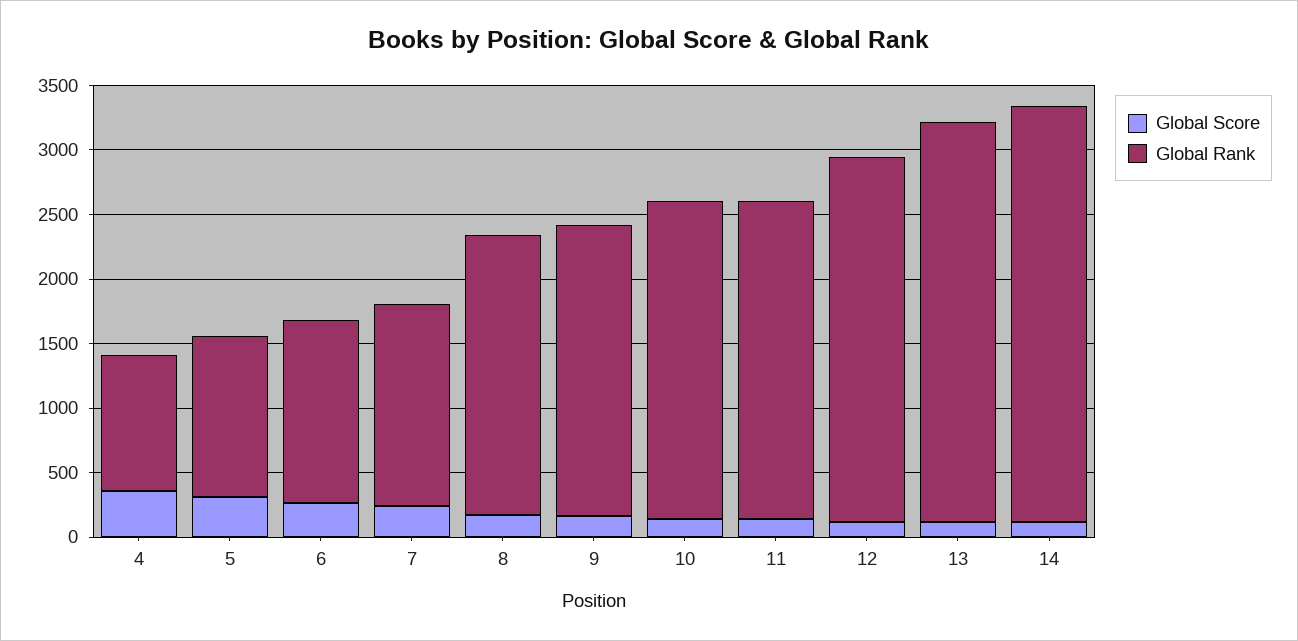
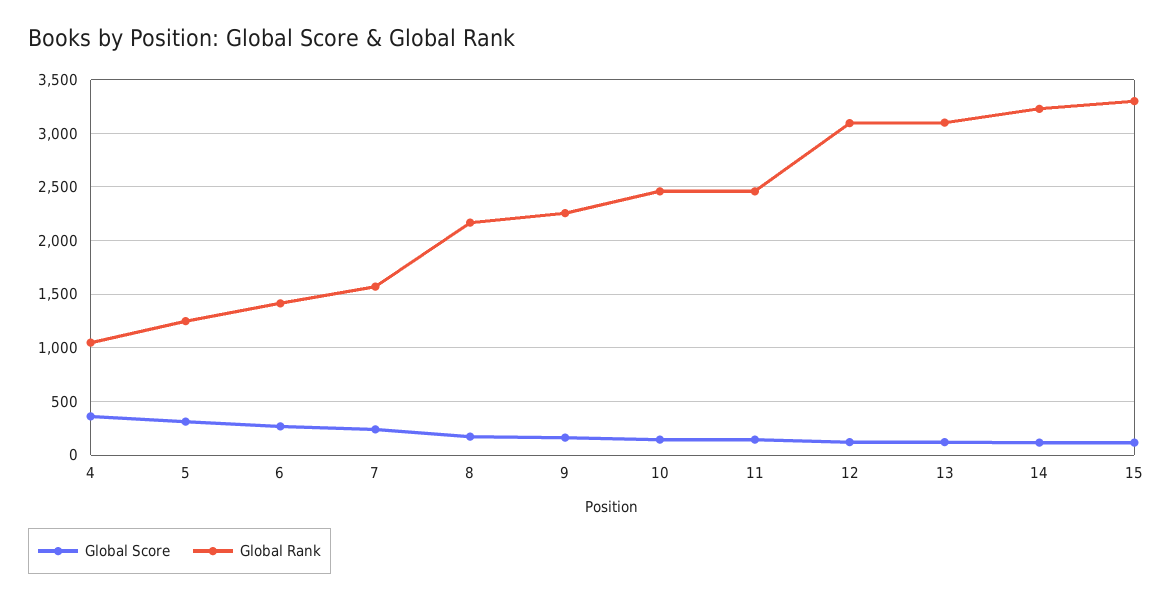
Global Rank, 12: 2800 -> 3100
Global Score, 15: none -> 100
Global Rank, 15: none -> 3300

